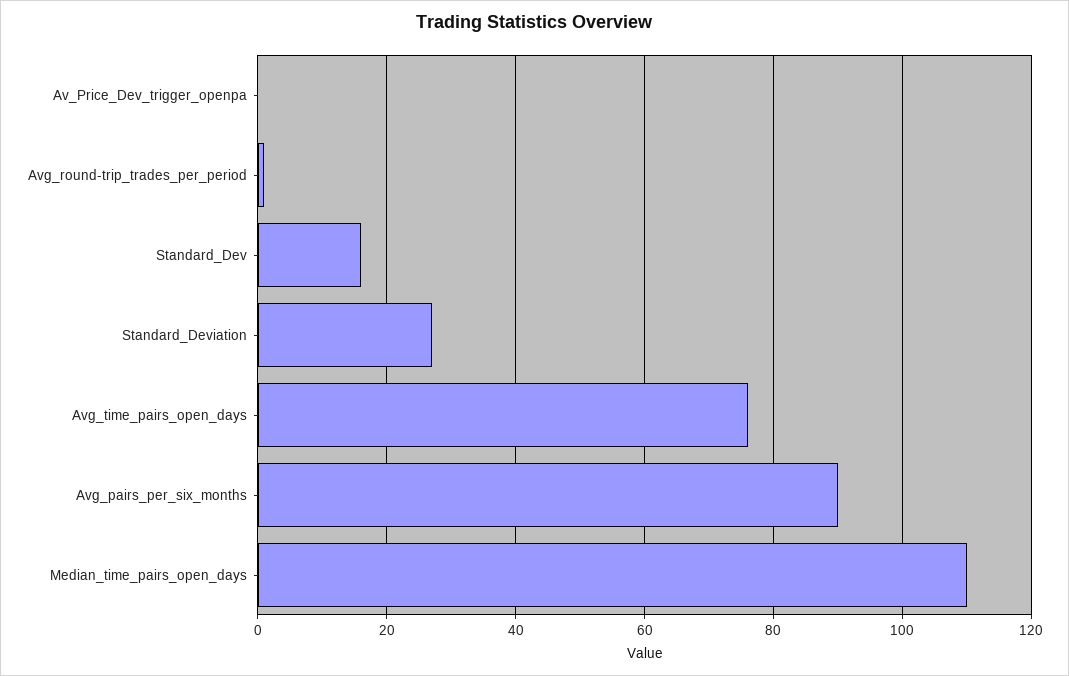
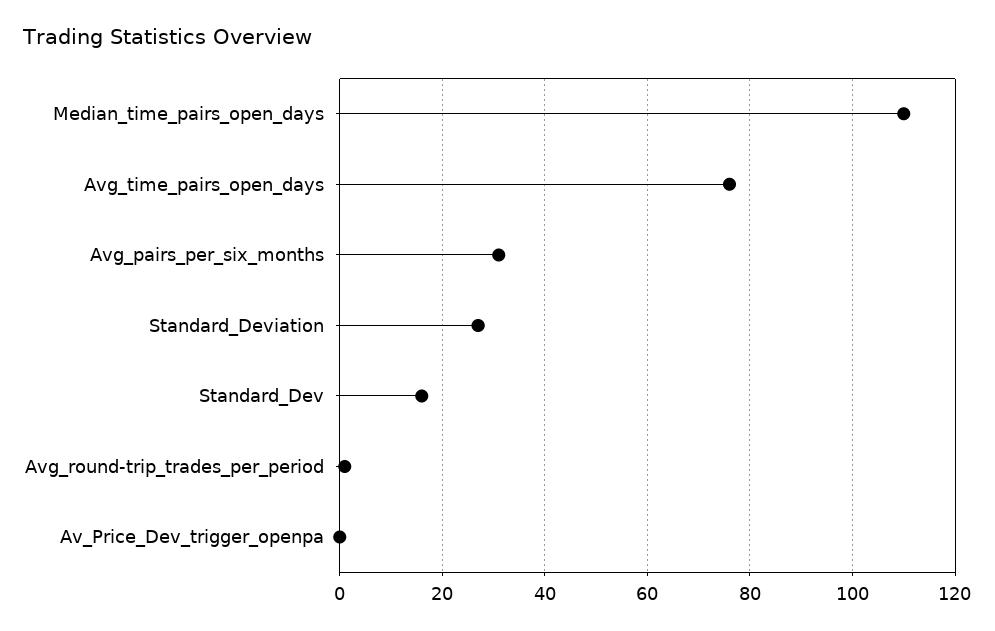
Avg_pairs_per_six_months: 90 -> 30

